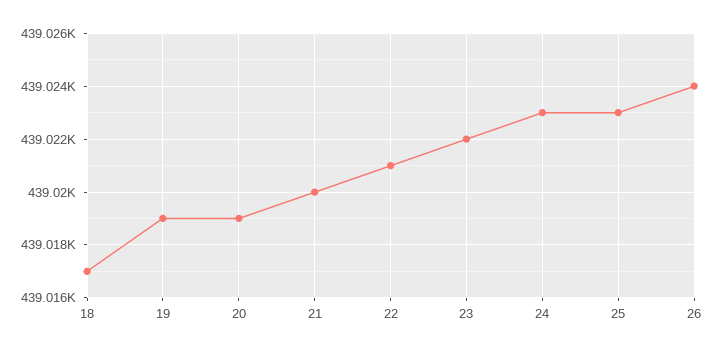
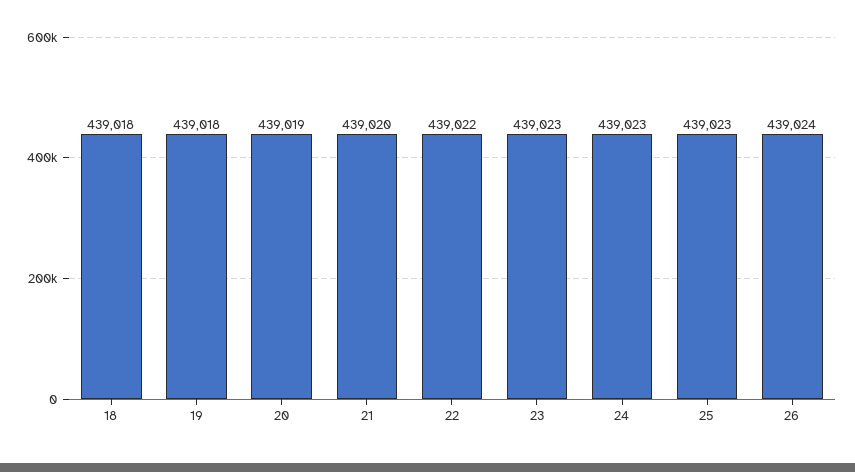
18: 439017 -> 439018
19: 439019 -> 439018
22: 439021 -> 439022
23: 439022 -> 439023

